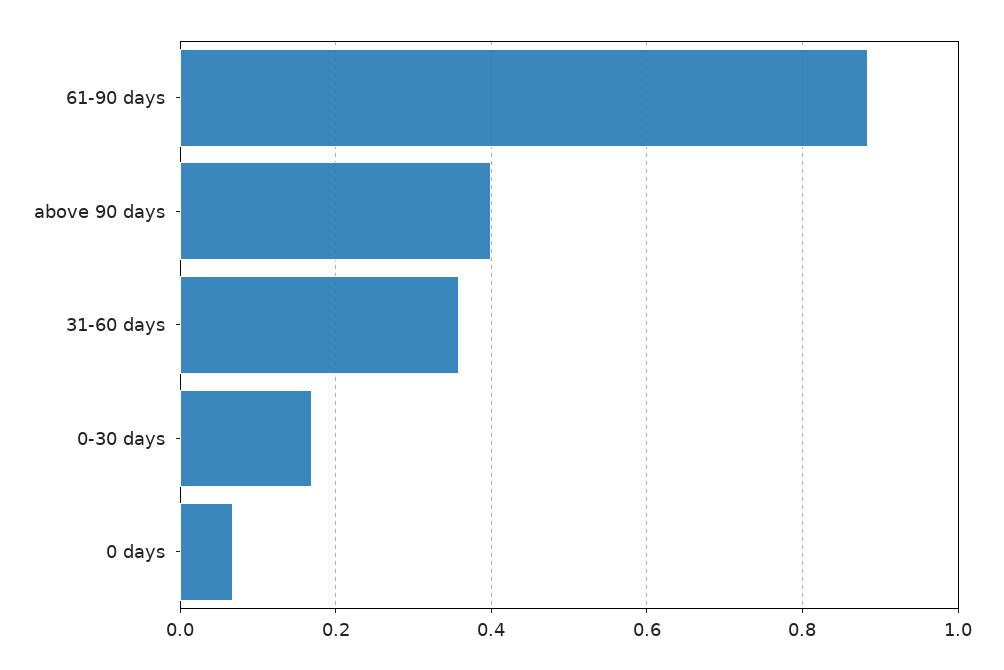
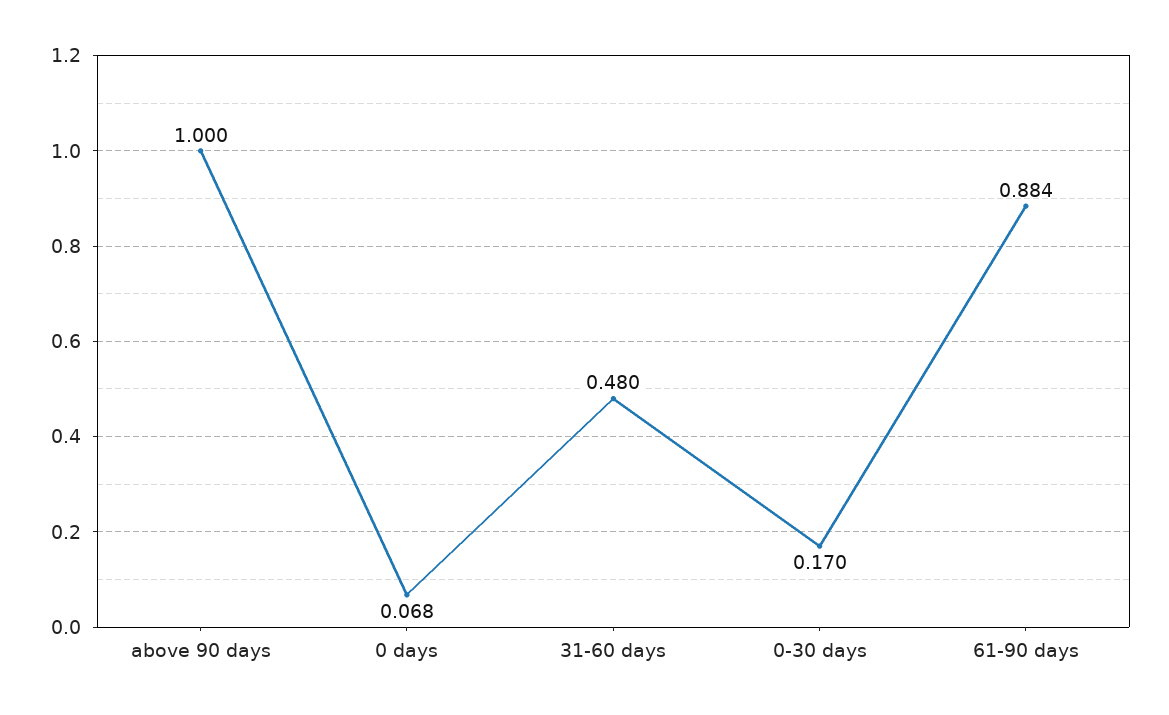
above 90 days: 0.4 -> 1
31-60 days: 0.36 -> 0.48

